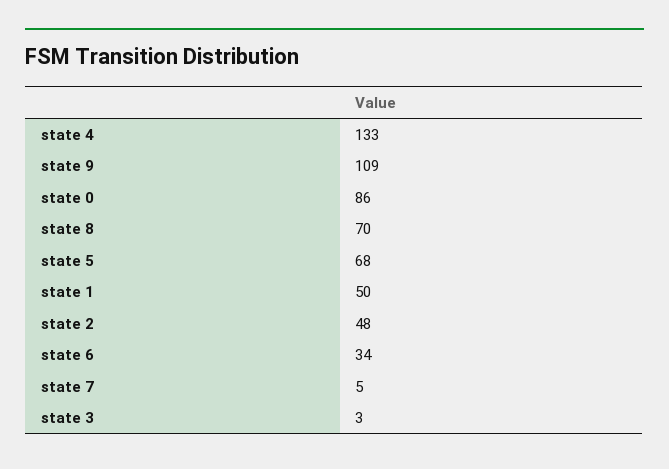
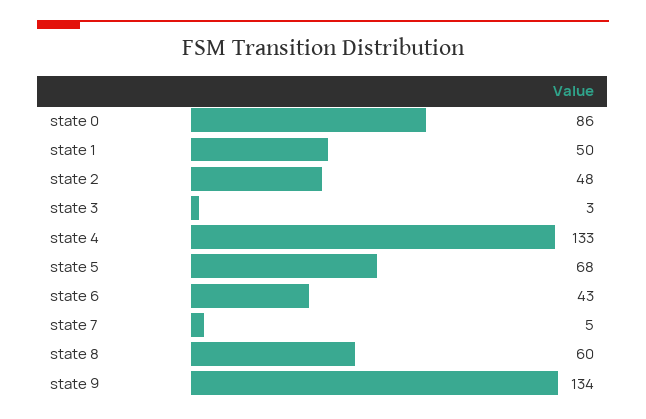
state 9: 109 -> 134
state 8: 70 -> 60
state 6: 34 -> 43

